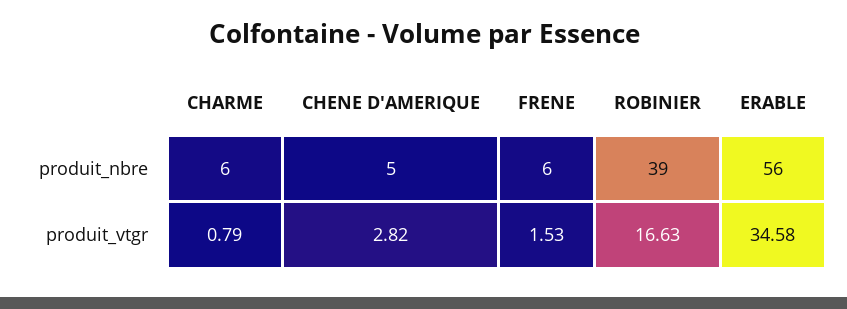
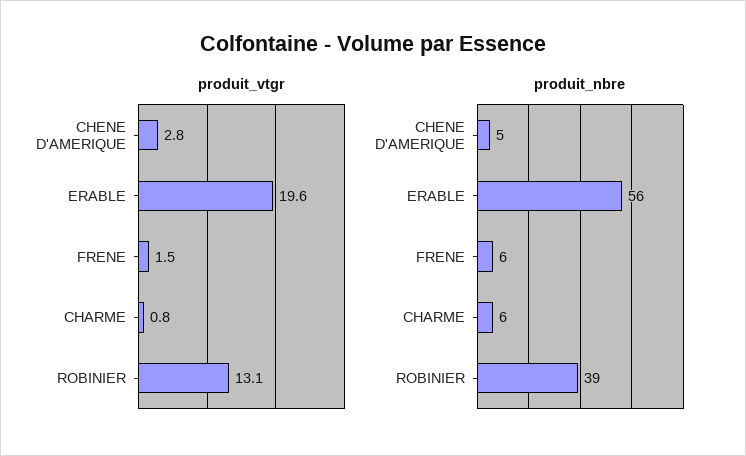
produit_vtgr, ROBINIER: 16.63 -> 13.1
produit_vtgr, ERABLE: 34.58 -> 19.6

